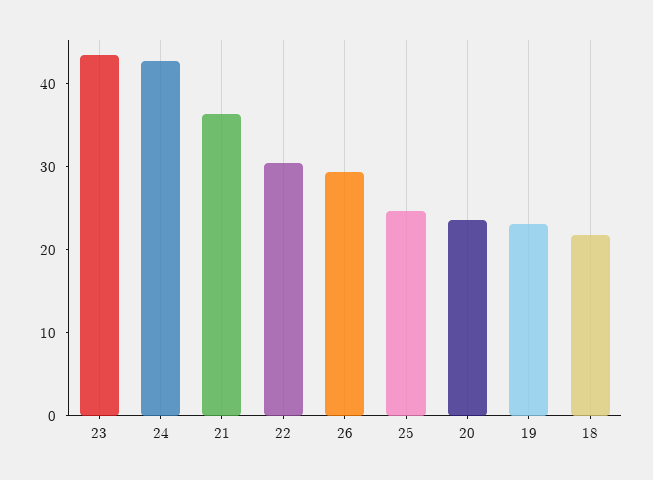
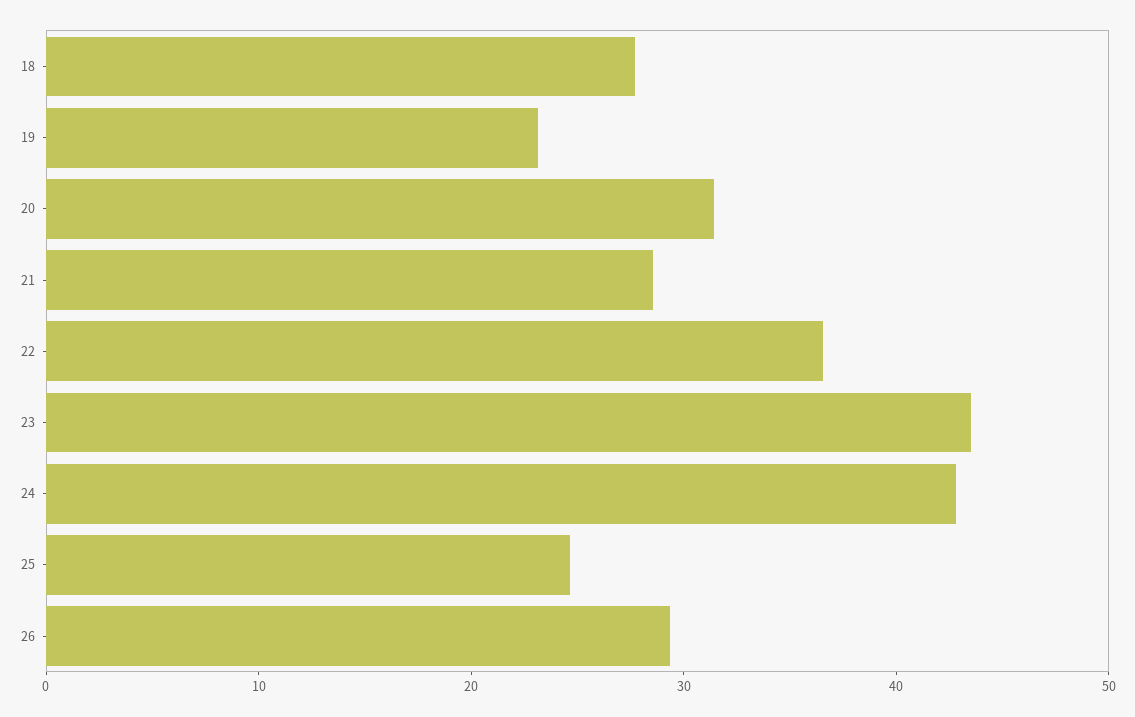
21: 36 -> 28
22: 30 -> 36
20: 24 -> 32
18: 22 -> 28

